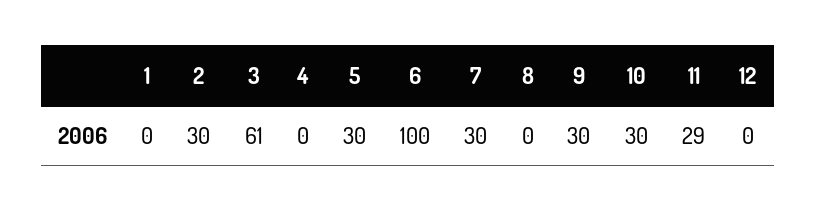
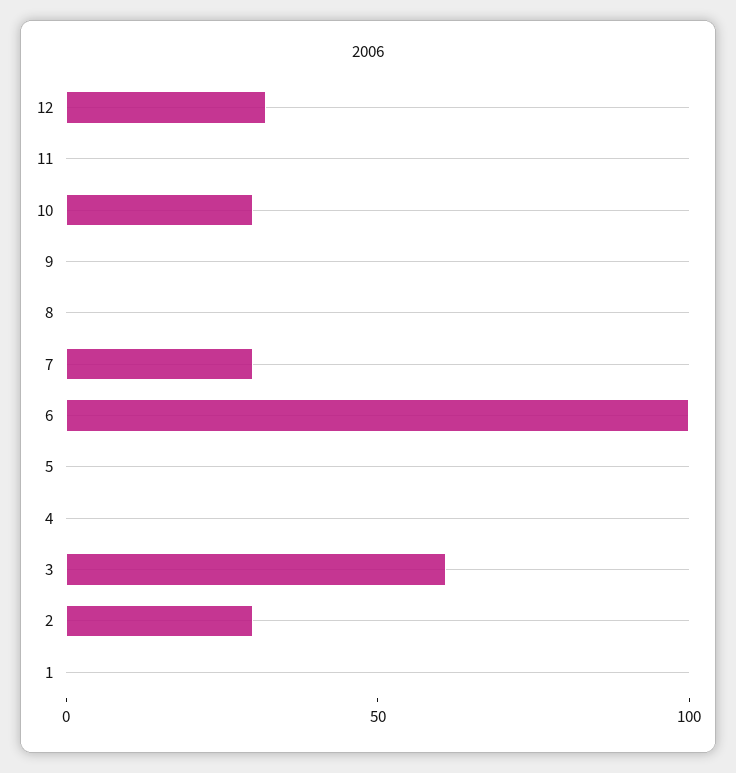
5: 30 -> 0
9: 30 -> 0
11: 29 -> 0
12: 0 -> 30

